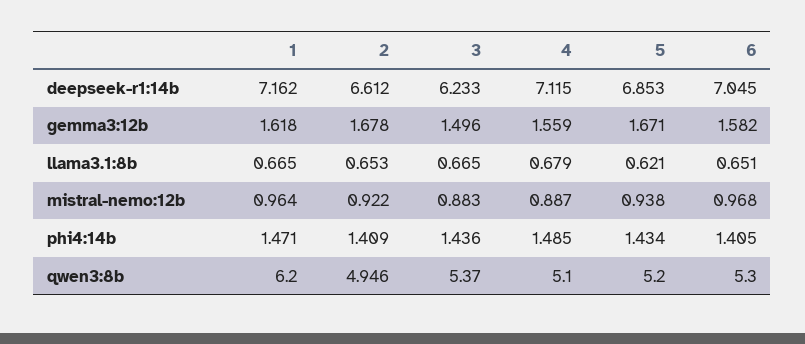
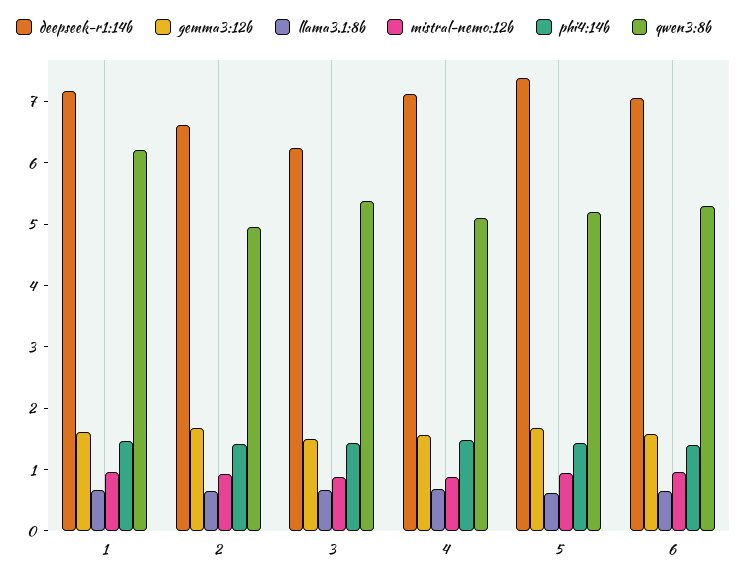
deepseek-r1:14b, 5: 6.853 -> 7.4

